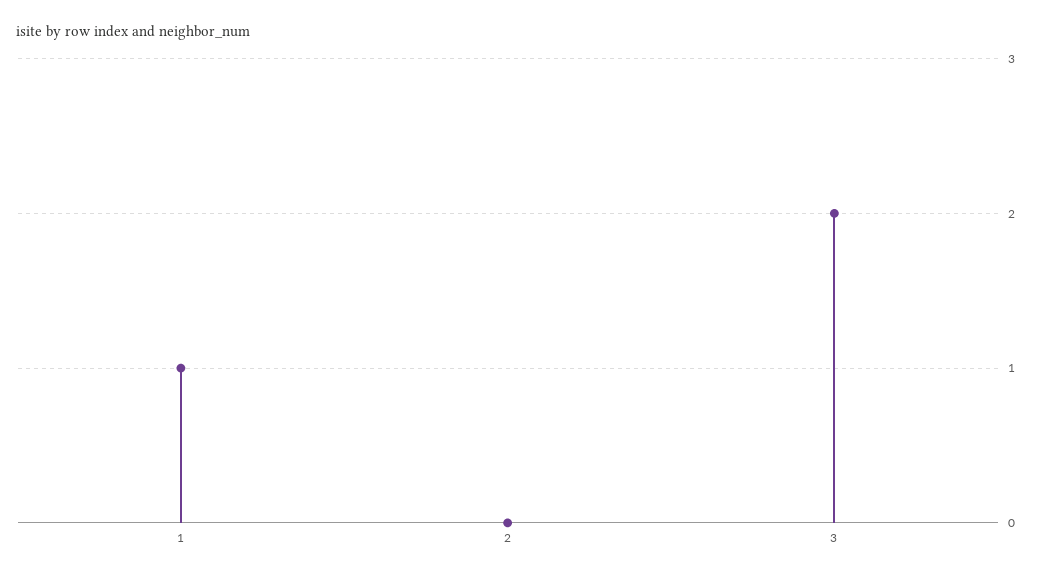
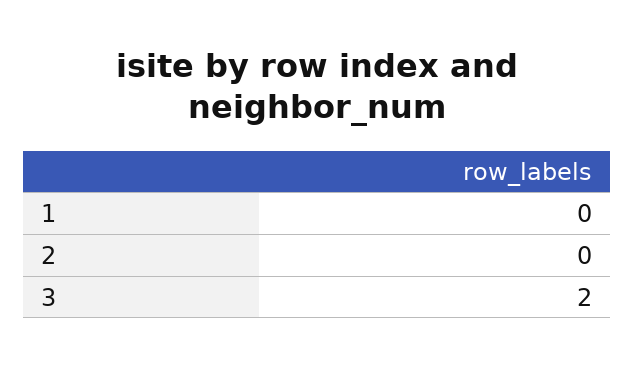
1: 1 -> 0

